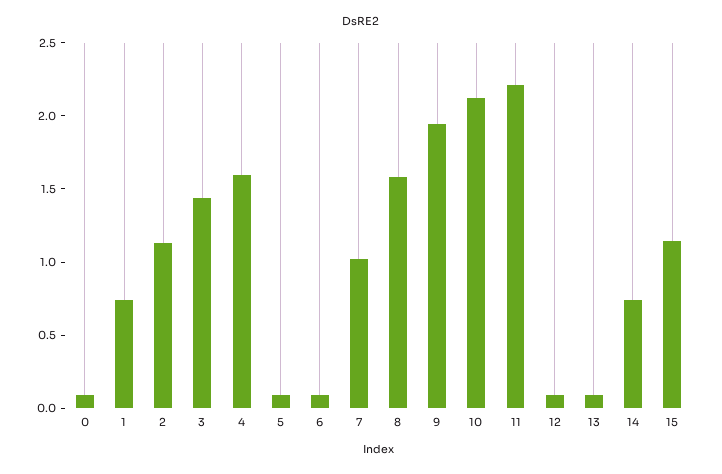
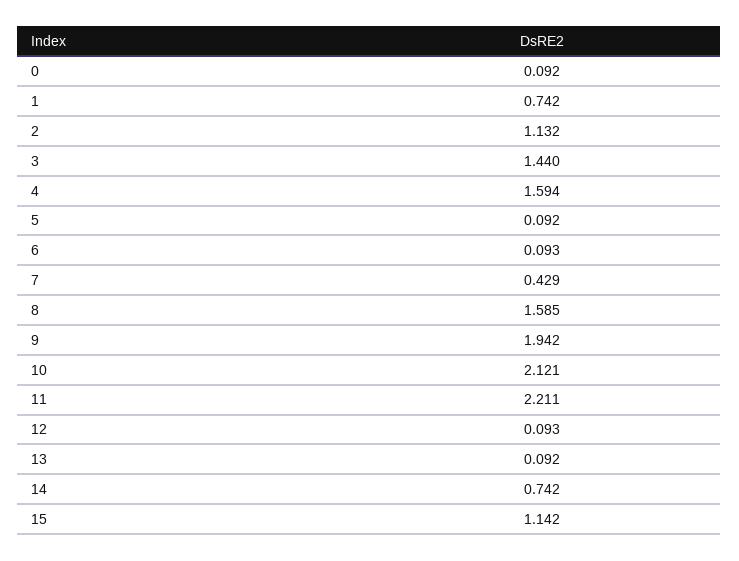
7: 1 -> 0.429

